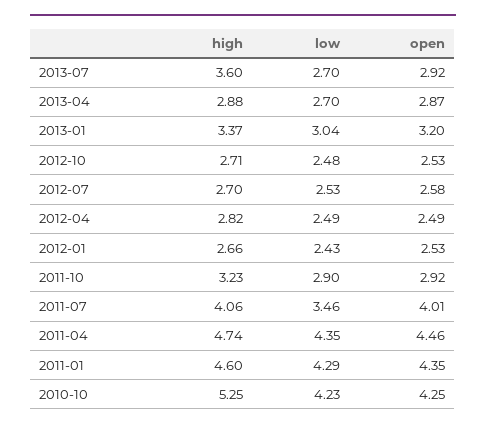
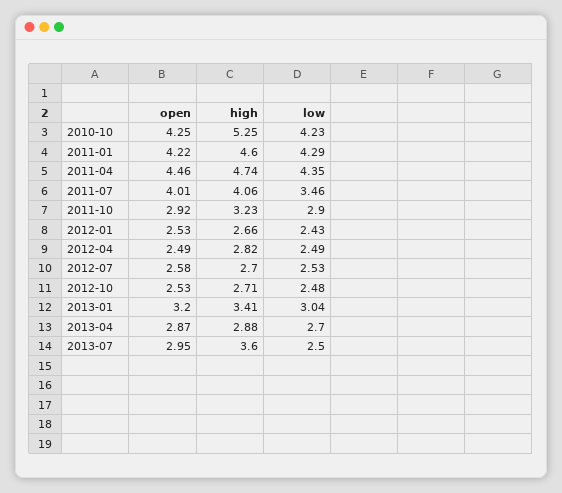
low, 2013-07: 2.7 -> 2.5
open, 2013-07: 2.92 -> 2.95
high, 2013-01: 3.37 -> 3.41
open, 2011-01: 4.35 -> 4.22

